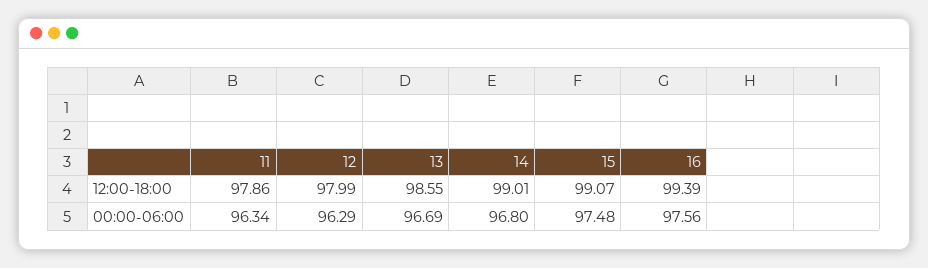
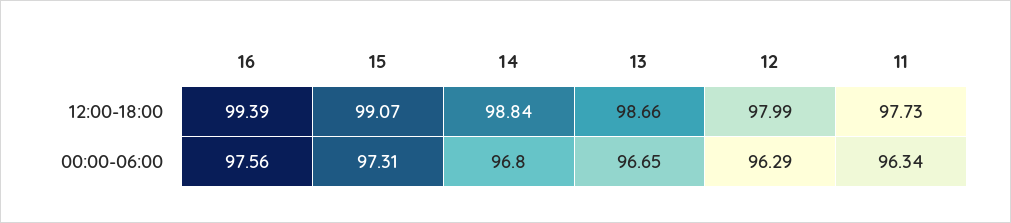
11, 12:00-18:00: 97.86 -> 97.73
13, 12:00-18:00: 98.55 -> 98.66
14, 12:00-18:00: 99.01 -> 98.84
13, 00:00-06:00: 96.69 -> 96.65
15, 00:00-06:00: 97.48 -> 97.31

